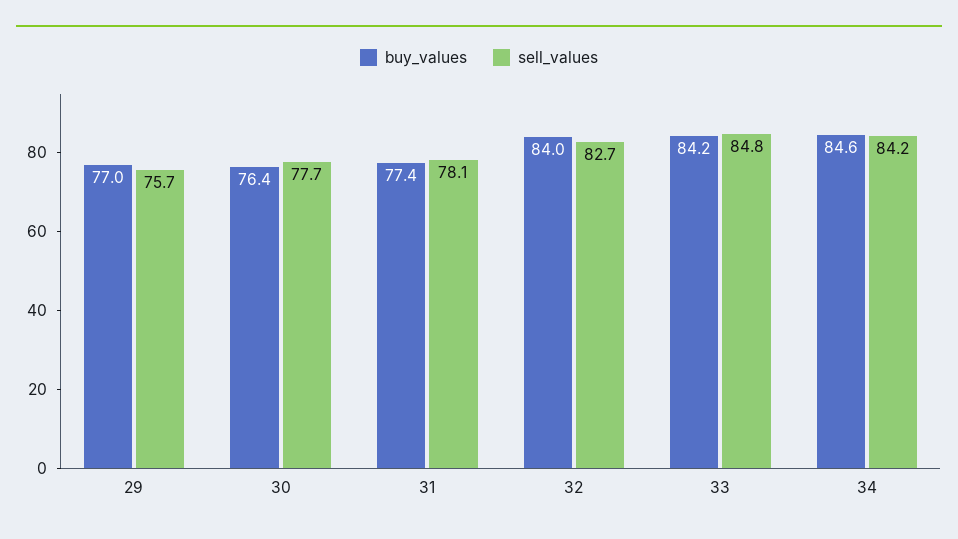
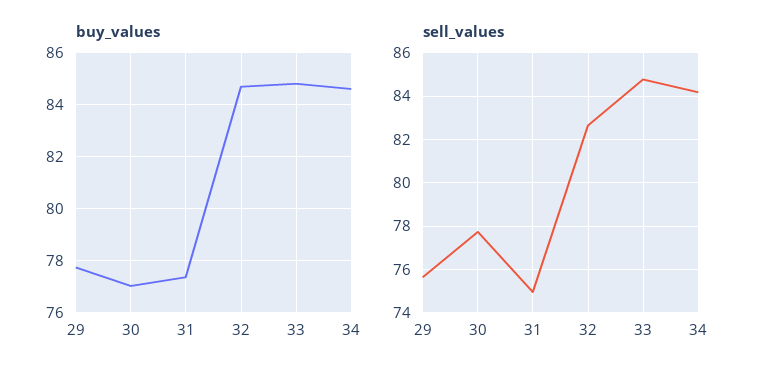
buy_values, 29: 77 -> 77.75
buy_values, 30: 76.4 -> 77
sell_values, 31: 78.1 -> 75
buy_values, 32: 84 -> 84.75
buy_values, 33: 84.2 -> 84.75

